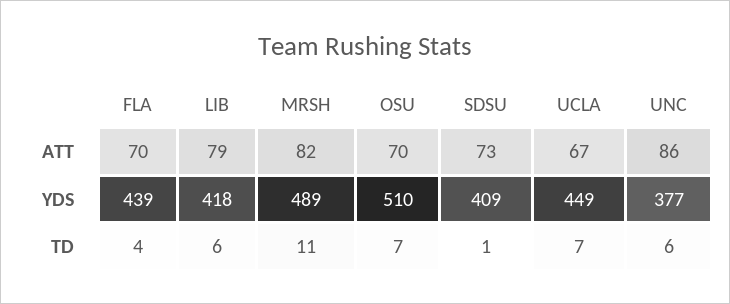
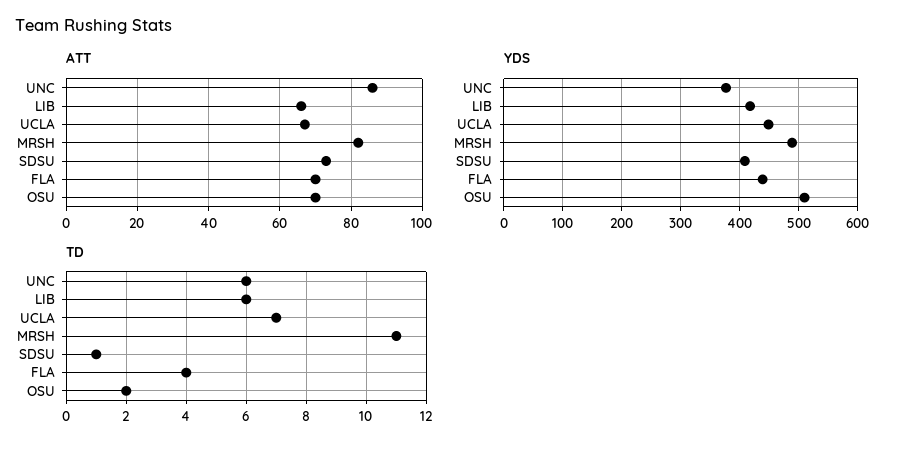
ATT, LIB: 79 -> 65
TD, OSU: 7 -> 2

